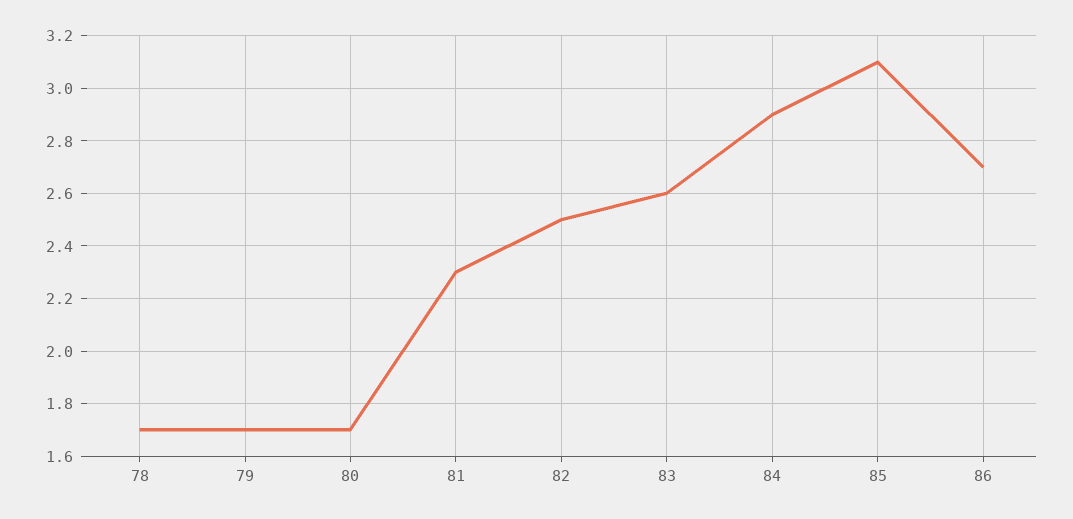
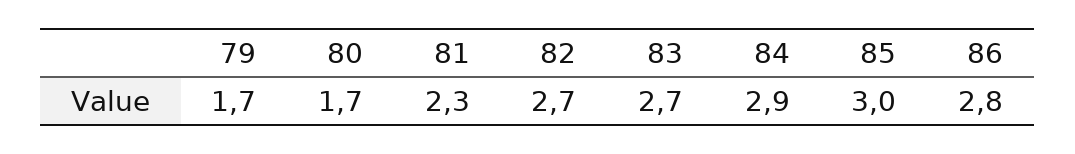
78: 1.7 -> none
82: 2.5 -> 2.7
83: 2.6 -> 2.7
85: 3.1 -> 3
86: 2.7 -> 2.8

